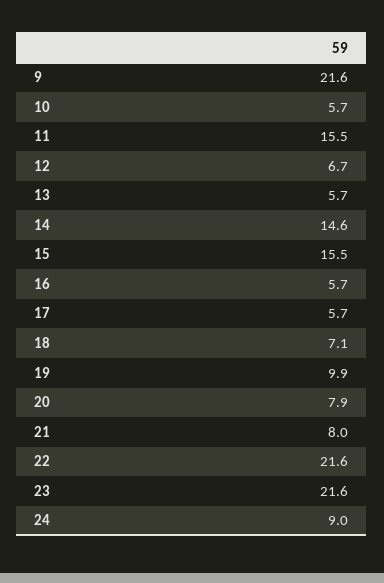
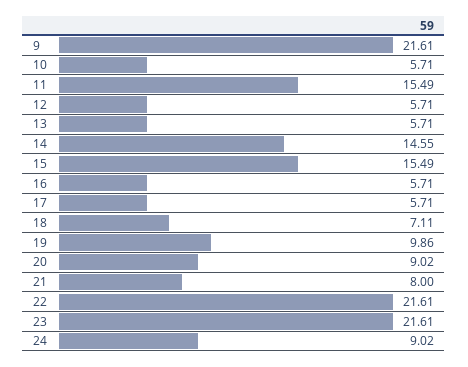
12: 6.7 -> 5.71
20: 7.9 -> 9.02

